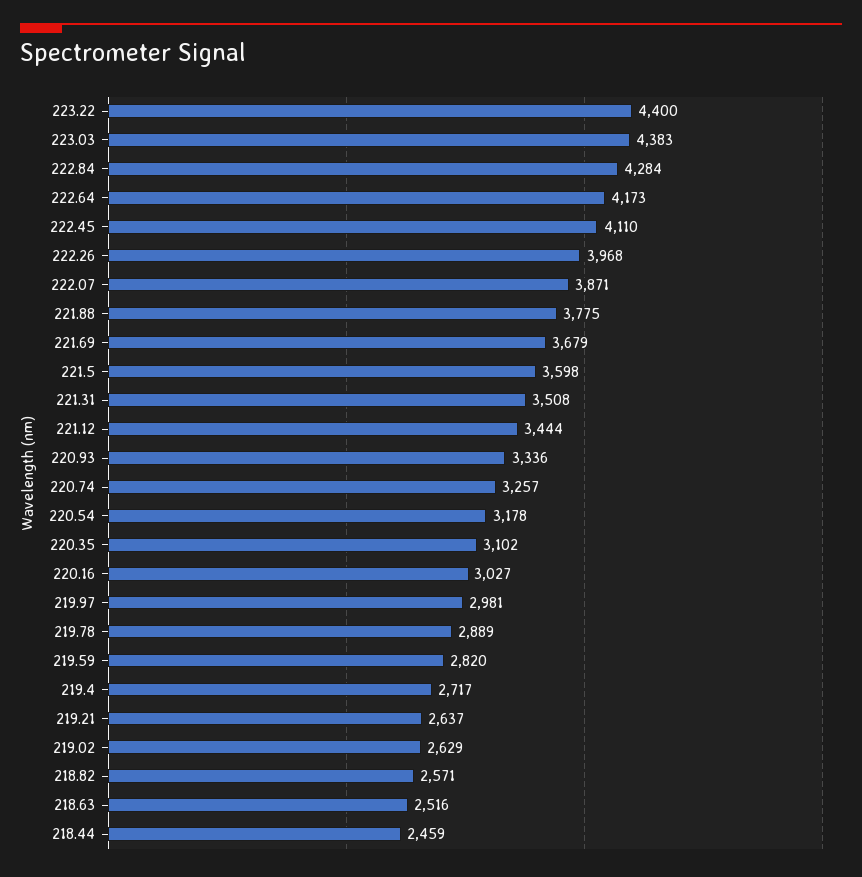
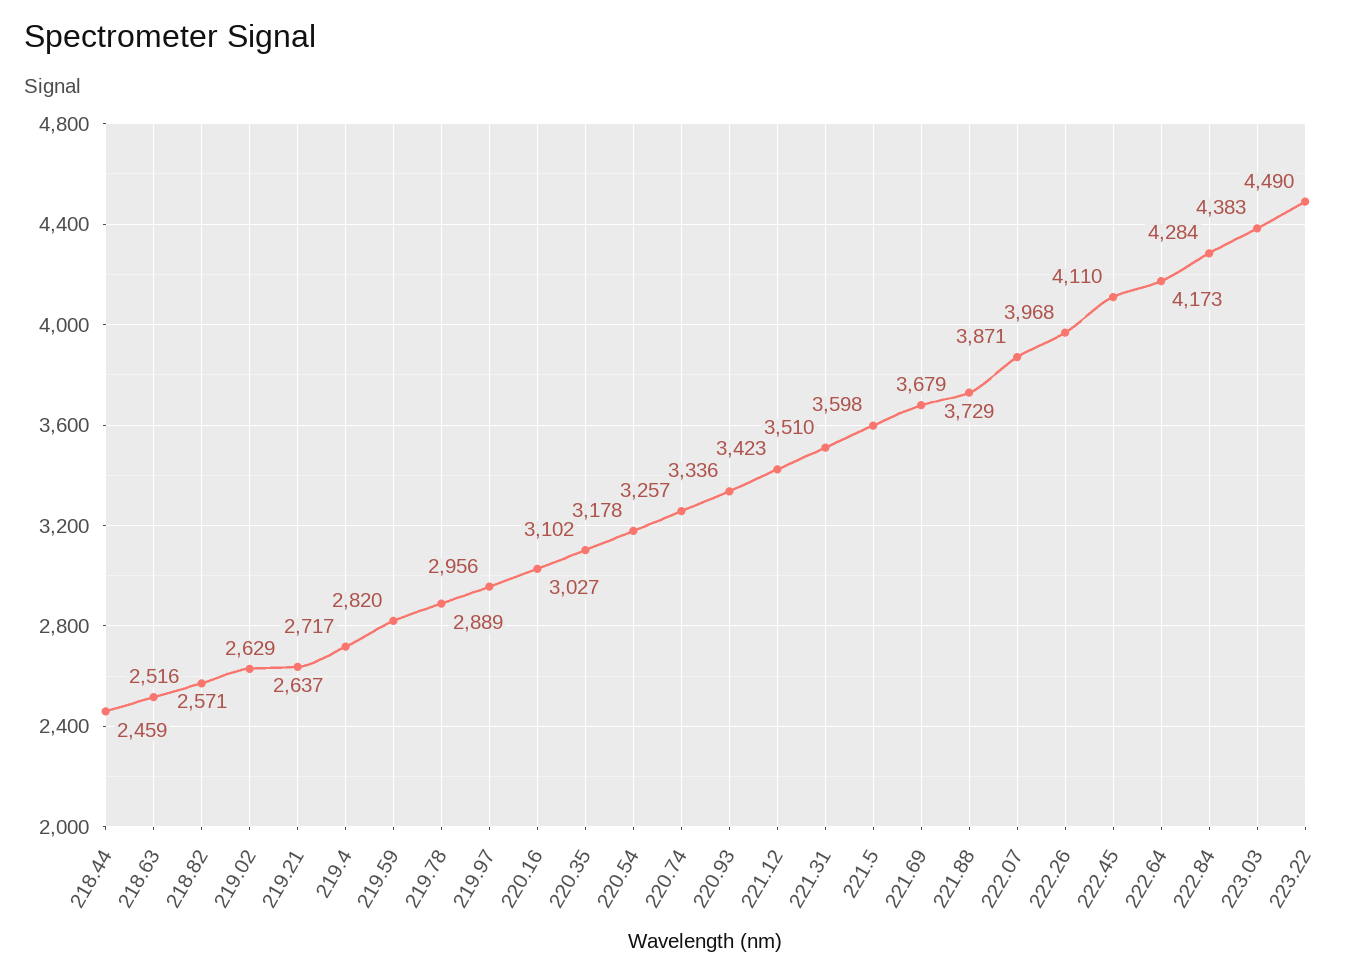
223.22: 4400 -> 4490
221.88: 3775 -> 3729
221.31: 3508 -> 3510
221.12: 3444 -> 3423
219.97: 2981 -> 2956

